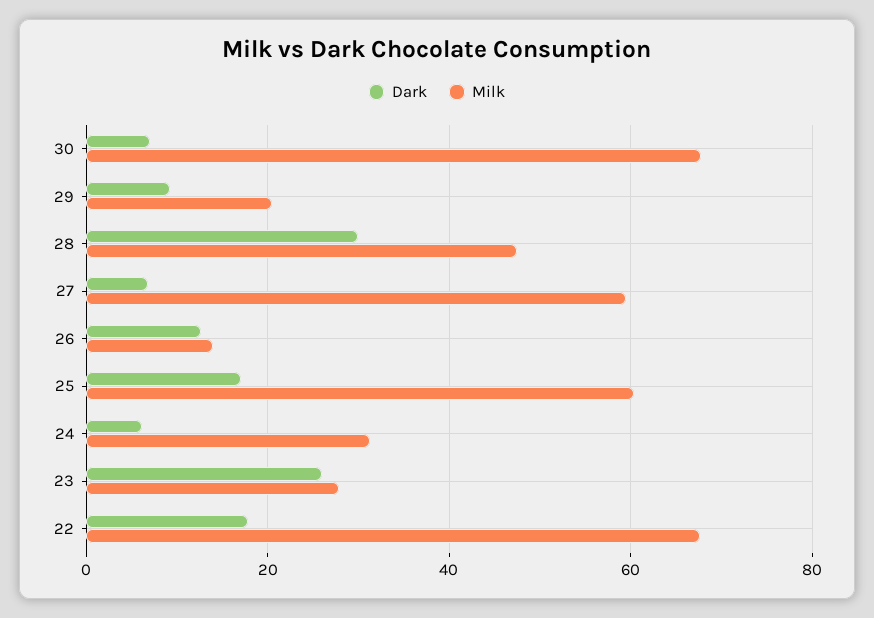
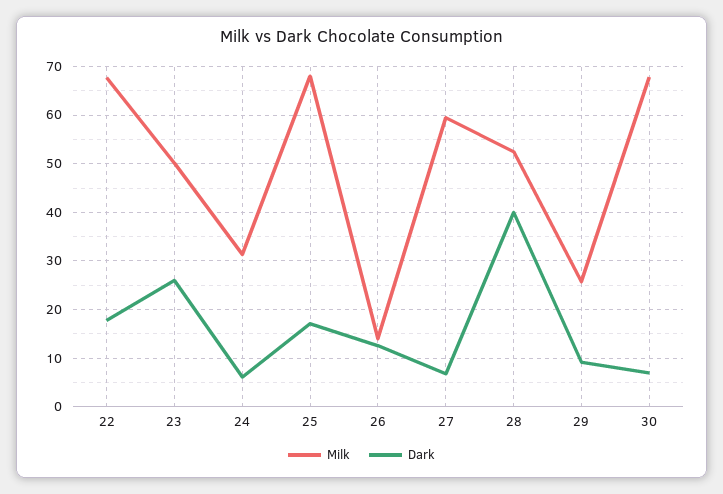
Milk, 29: 20 -> 26
Dark, 28: 30 -> 40
Milk, 28: 48 -> 52
Milk, 25: 60 -> 68
Milk, 23: 28 -> 50

